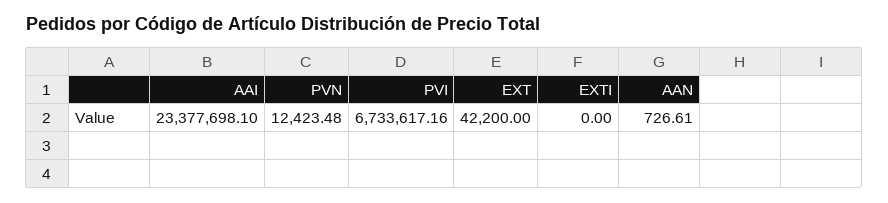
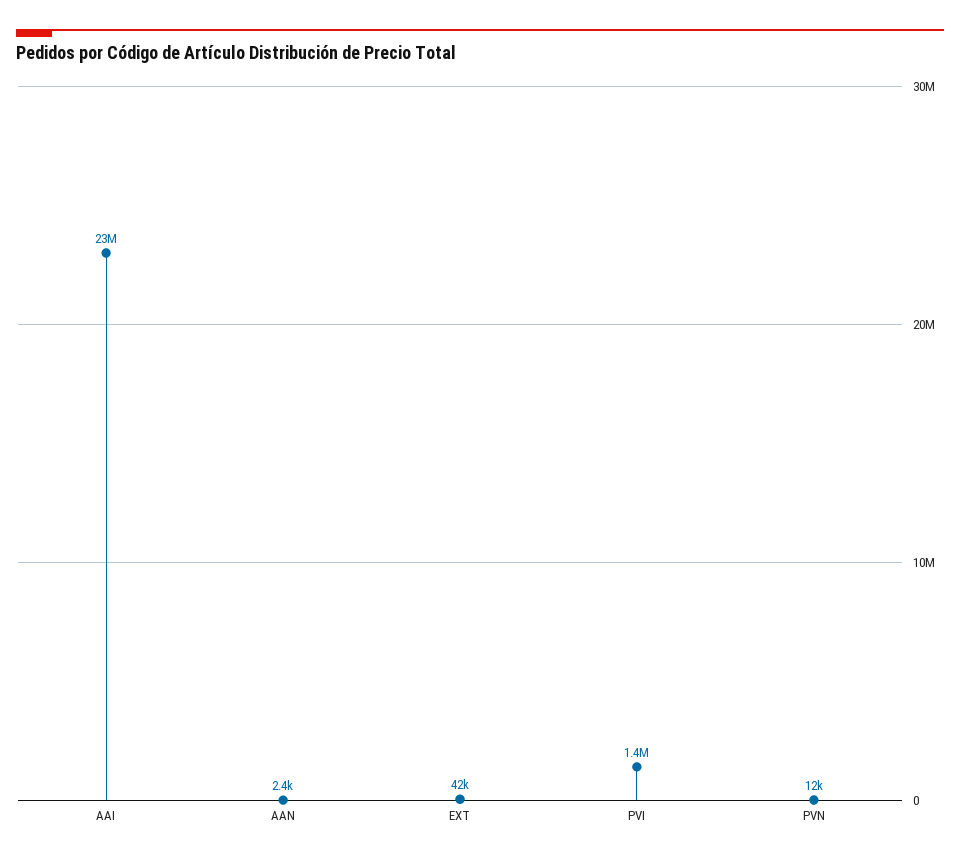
PVI: 6733617.16 -> 1400000
EXTI: 0 -> none
AAN: 726.61 -> 2400

